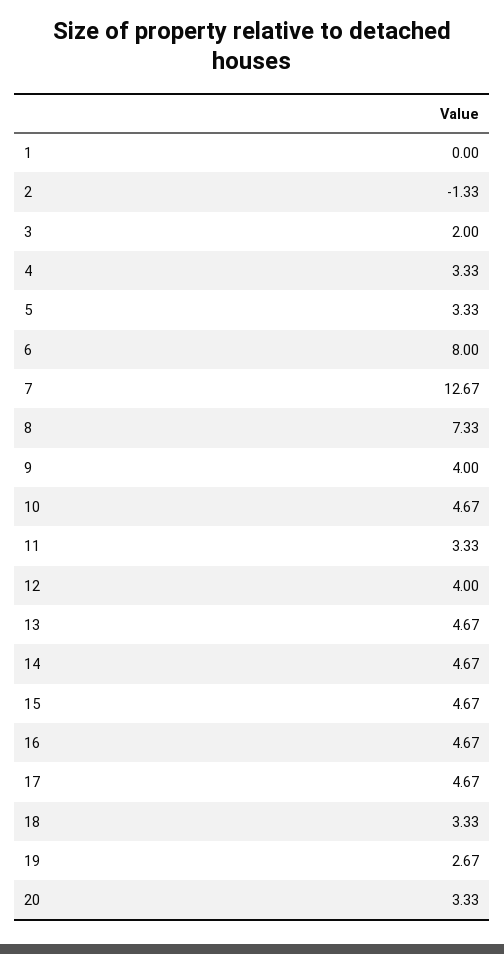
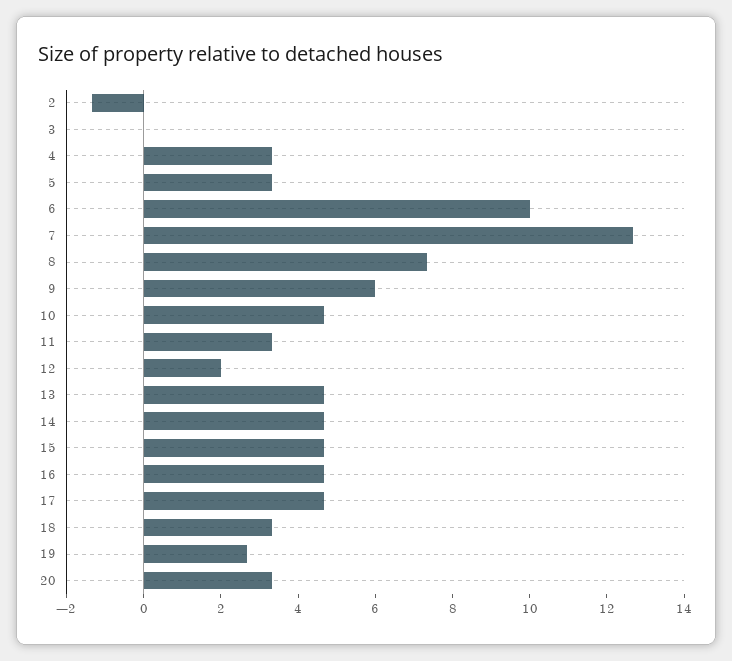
1: 0 -> none
3: 2 -> 0
6: 8 -> 10
9: 4 -> 6
12: 4 -> 2

